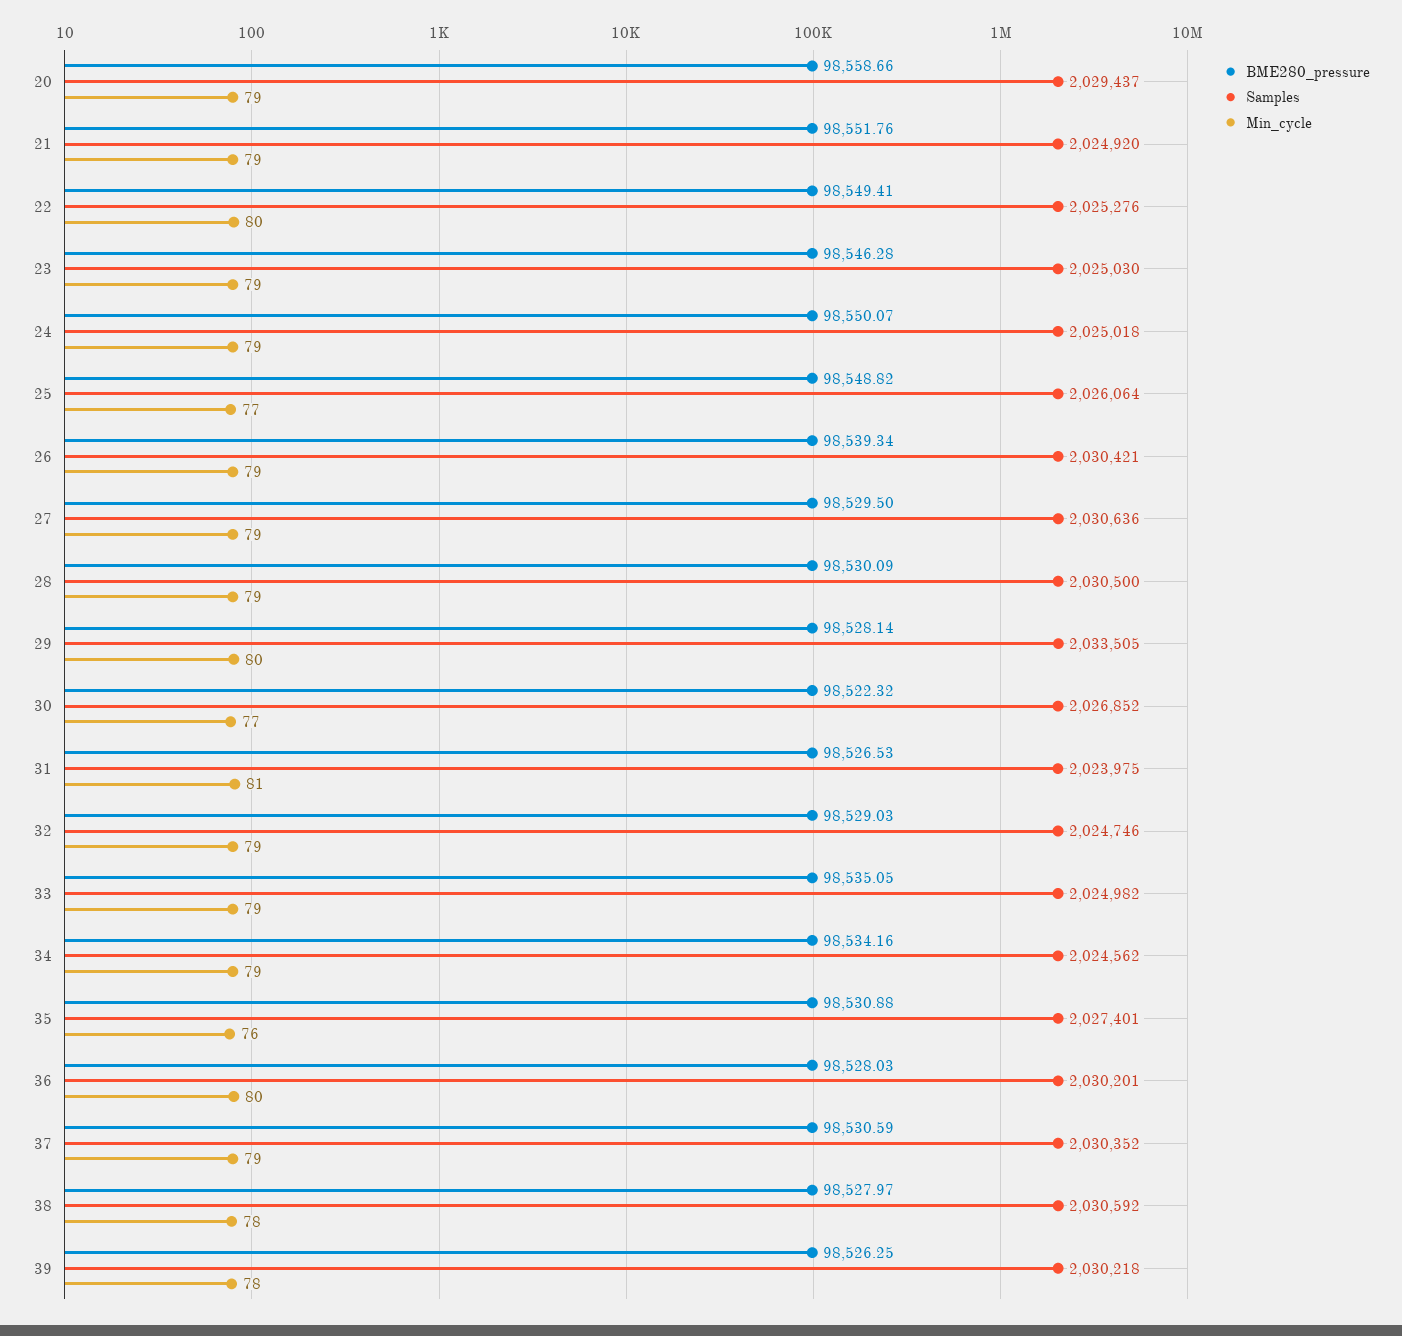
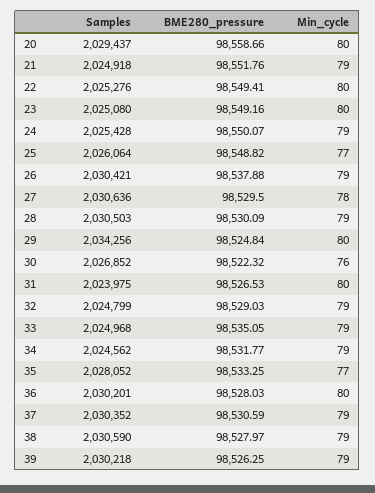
Min_cycle, 20: 79 -> 80
Samples, 21: 2024920 -> 2024918
BME280_pressure, 23: 98546.28 -> 98549.16
Samples, 23: 2025030 -> 2025080
Min_cycle, 23: 79 -> 80
Samples, 24: 2025018 -> 2025428
BME280_pressure, 26: 98539.34 -> 98537.88
Min_cycle, 27: 79 -> 78
Samples, 28: 2030500 -> 2030503
BME280_pressure, 29: 98528.14 -> 98524.84
Samples, 29: 2033505 -> 2034256
Min_cycle, 30: 77 -> 76
Min_cycle, 31: 81 -> 80
Samples, 32: 2024746 -> 2024799
Samples, 33: 2024982 -> 2024968
BME280_pressure, 34: 98534.16 -> 98531.77
BME280_pressure, 35: 98530.88 -> 98533.25
Samples, 35: 2027401 -> 2028052
Min_cycle, 35: 76 -> 77
Samples, 38: 2030592 -> 2030590
Min_cycle, 38: 78 -> 79
Min_cycle, 39: 78 -> 79

